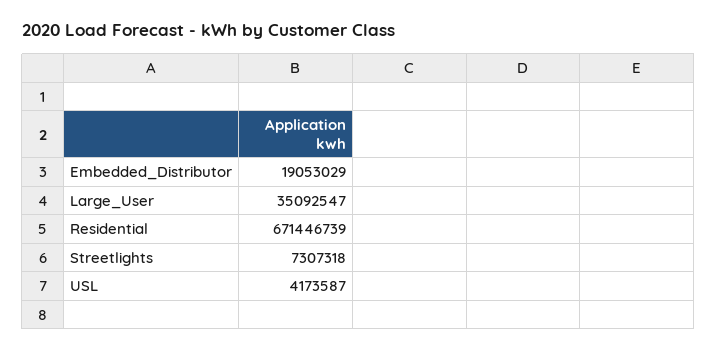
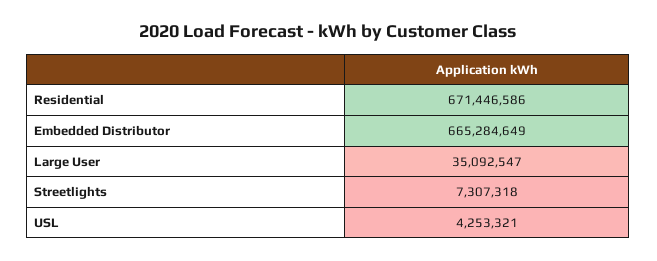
Embedded_Distributor: 19053029 -> 665284649
Residential: 671446739 -> 671446586
USL: 4173587 -> 4253321

